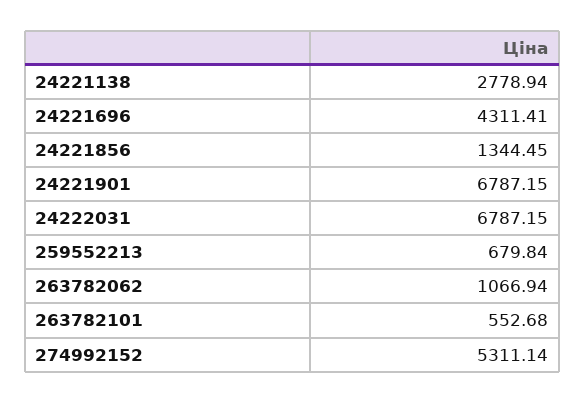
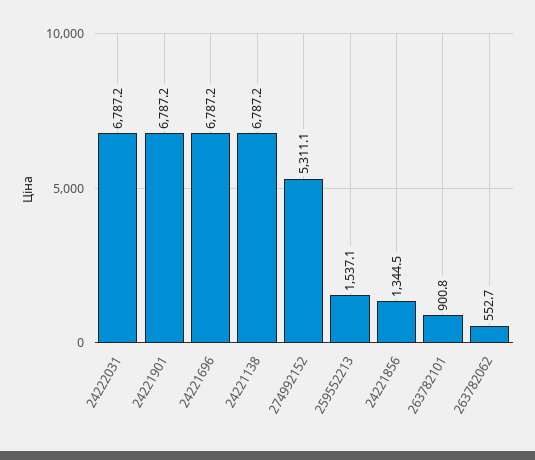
24221138: 2778.94 -> 6787.2
24221696: 4311.41 -> 6787.2
259552213: 679.84 -> 1537.1
263782062: 1066.94 -> 552.7
263782101: 552.68 -> 900.8

